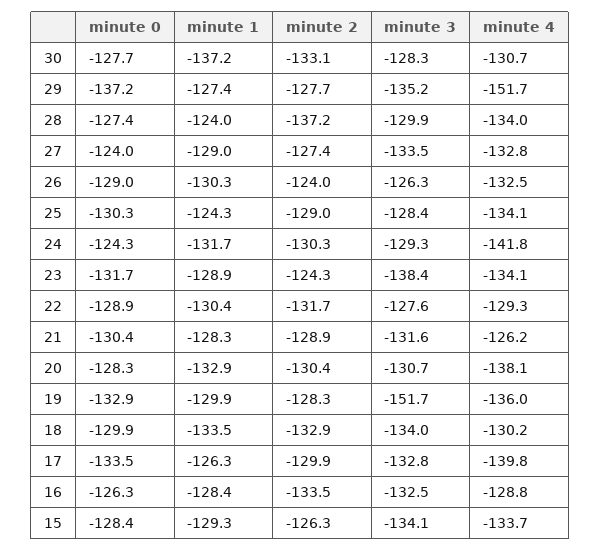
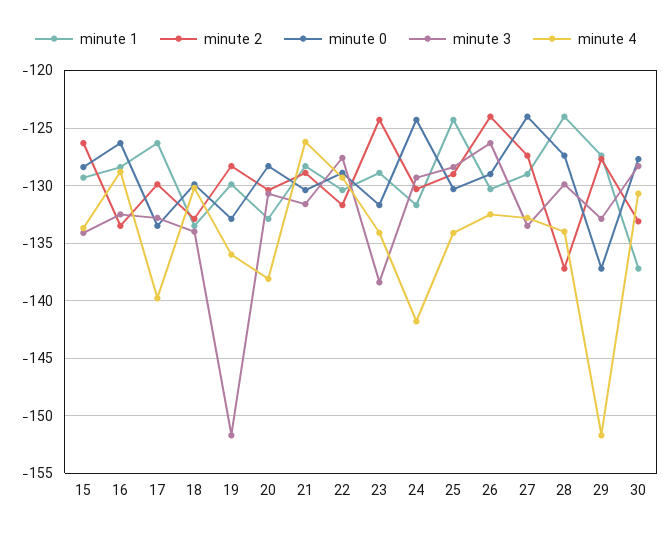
minute 3, 29: -135.2 -> -133

